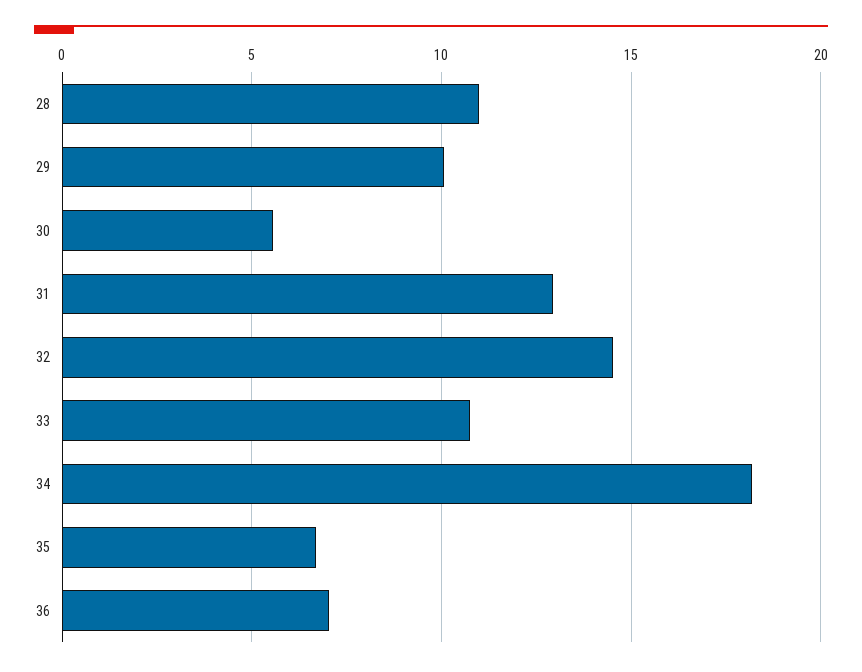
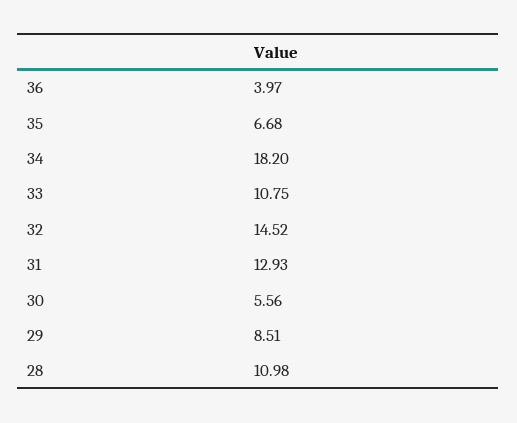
29: 10 -> 8.51
36: 7 -> 3.97

